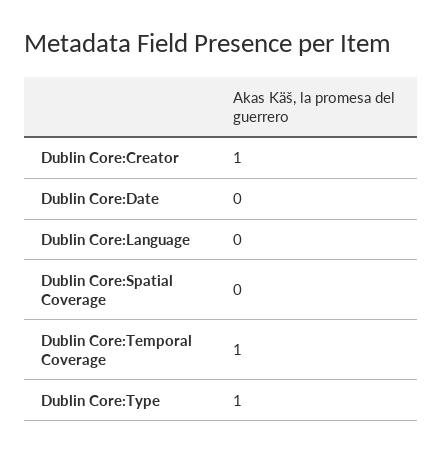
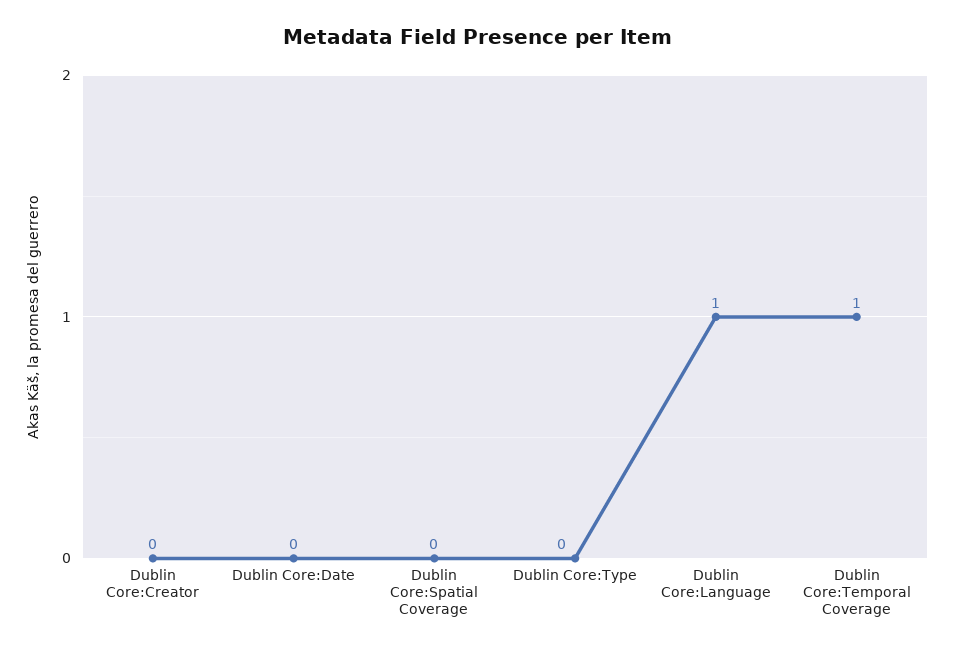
Dublin Core:Creator: 1 -> 0
Dublin Core:Language: 0 -> 1
Dublin Core:Type: 1 -> 0

